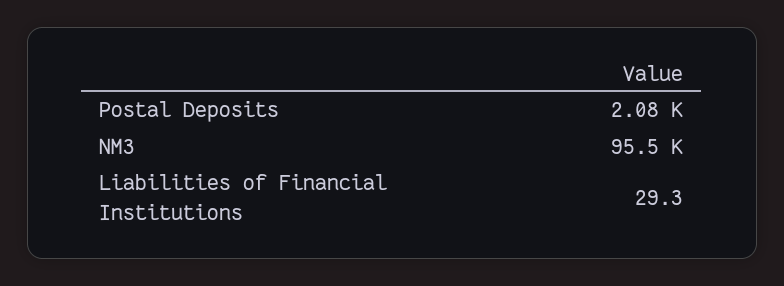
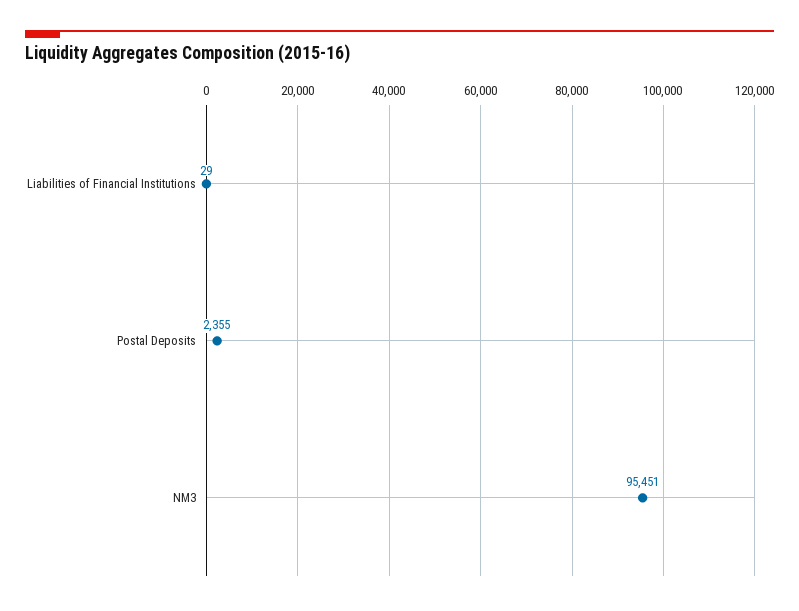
Postal Deposits: 2080 -> 2355

